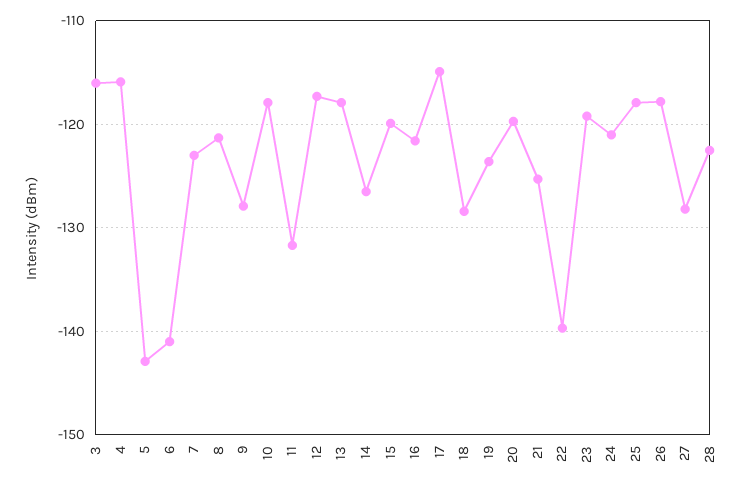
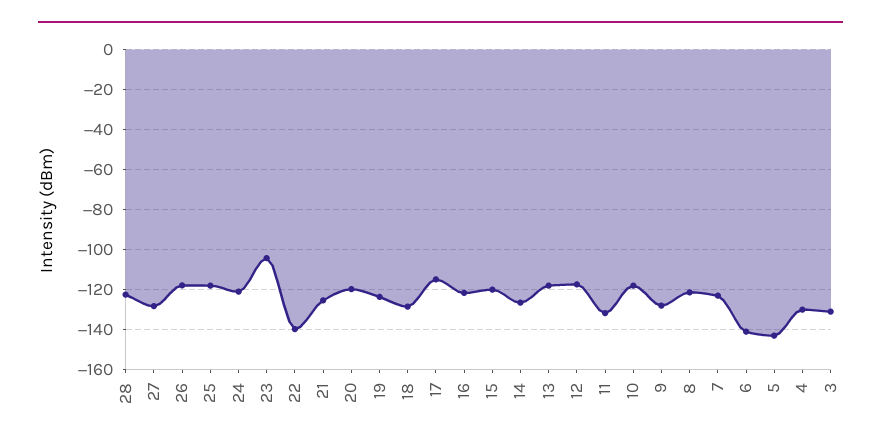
3: -116 -> -130
4: -116 -> -130
23: -119 -> -105

